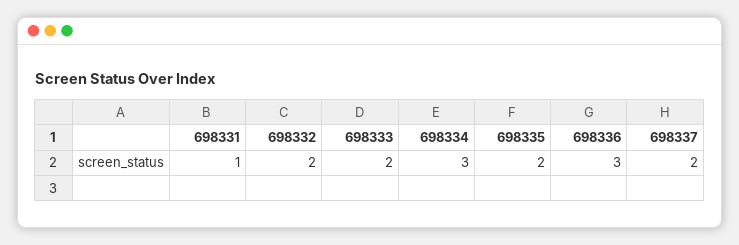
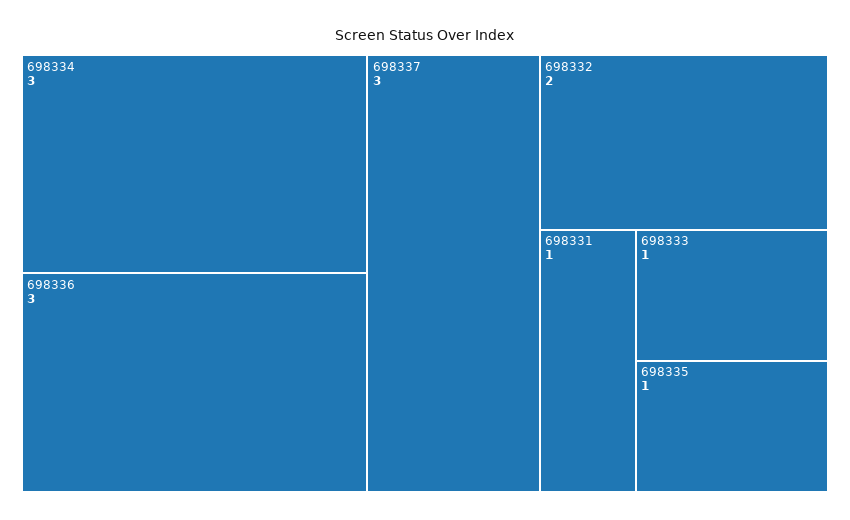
698333: 2 -> 1
698335: 2 -> 1
698337: 2 -> 3

